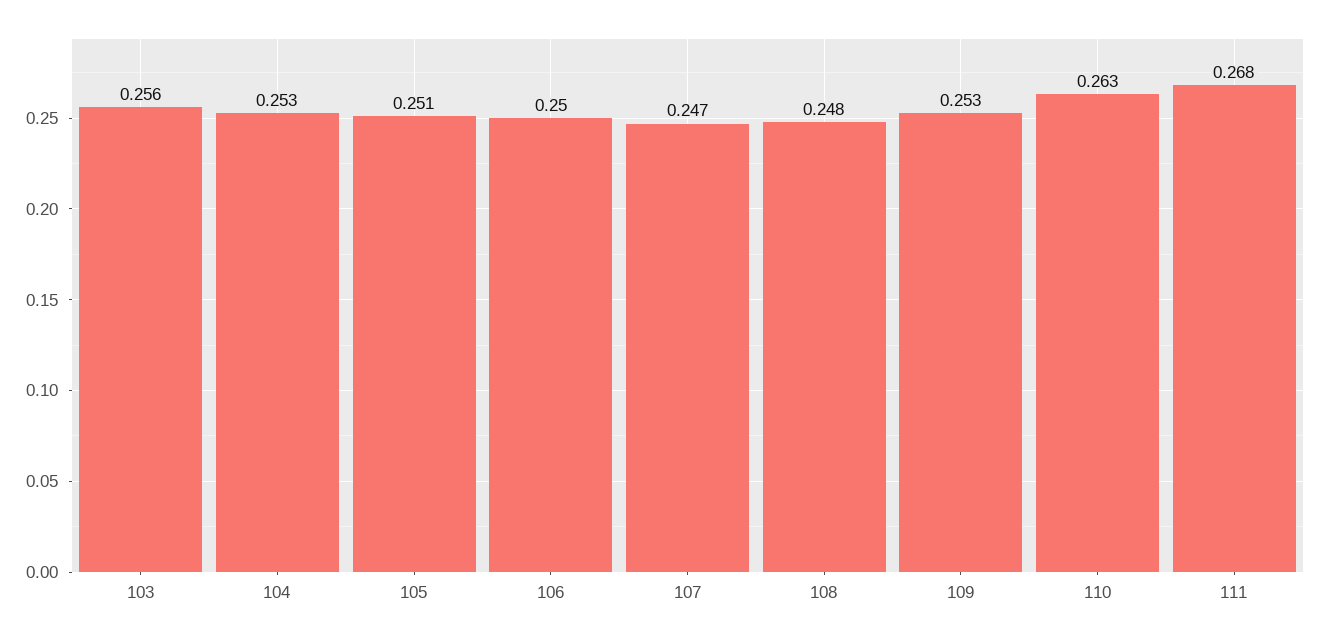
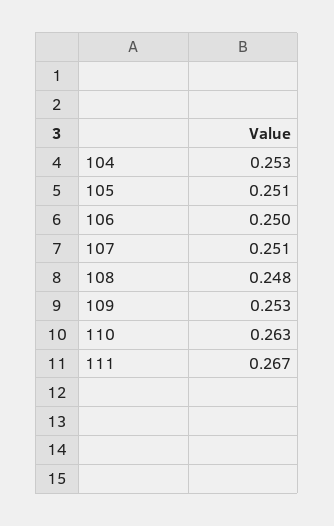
103: 0.256 -> none
107: 0.247 -> 0.251
111: 0.268 -> 0.267

